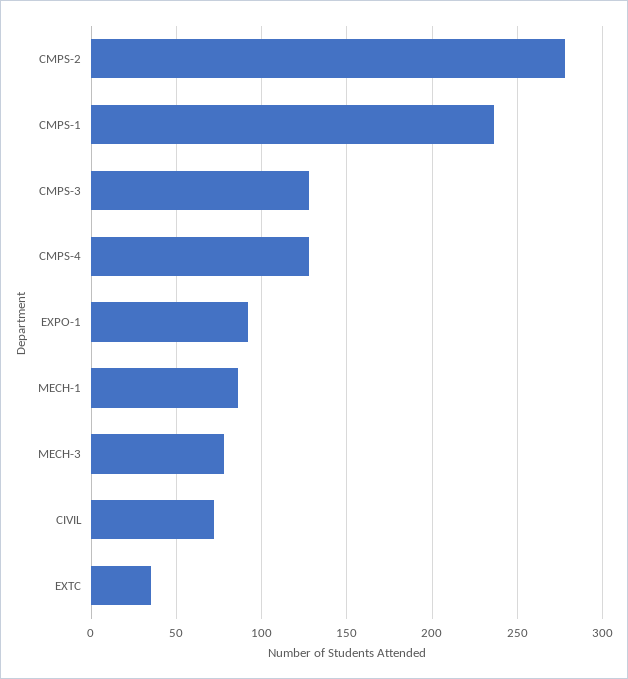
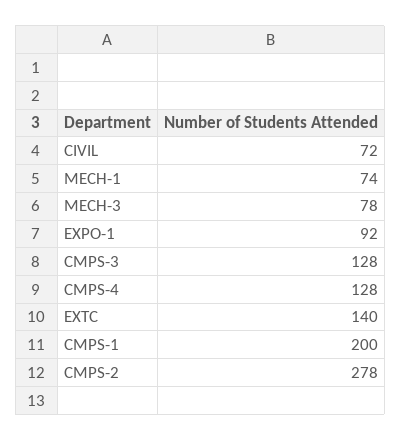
CMPS-1: 235 -> 200
MECH-1: 85 -> 74
EXTC: 35 -> 140

